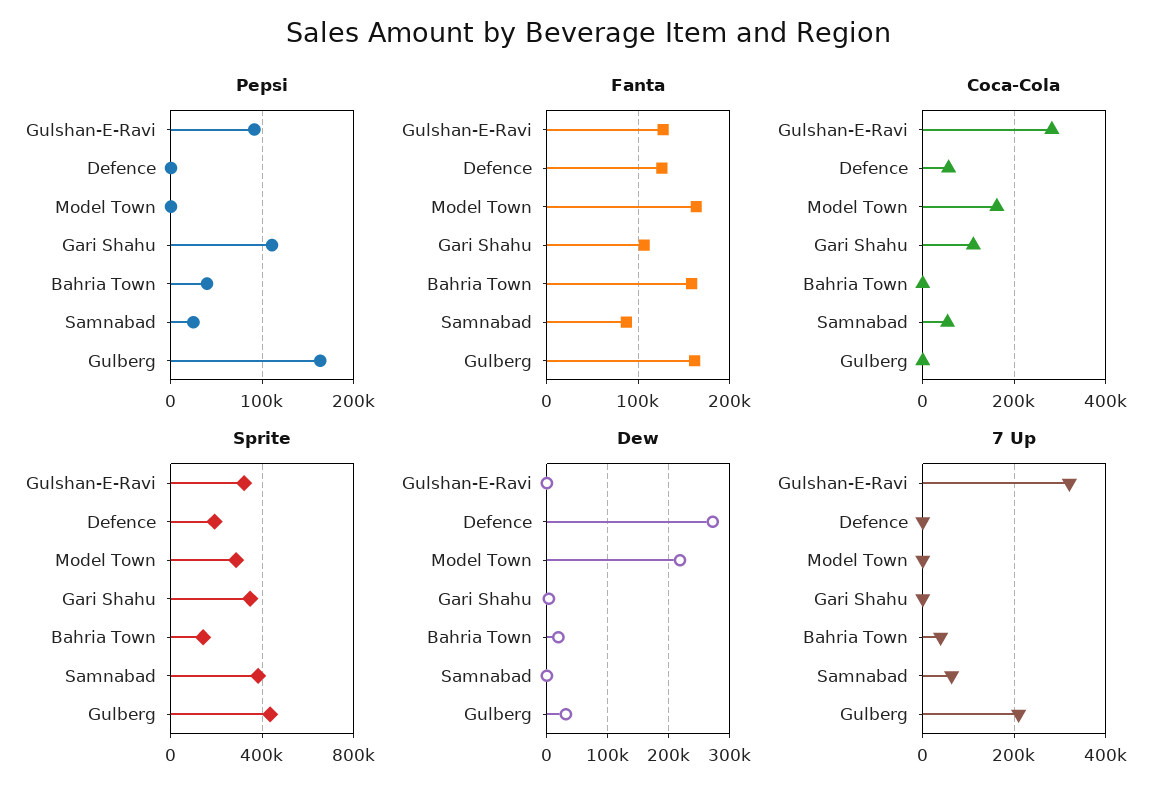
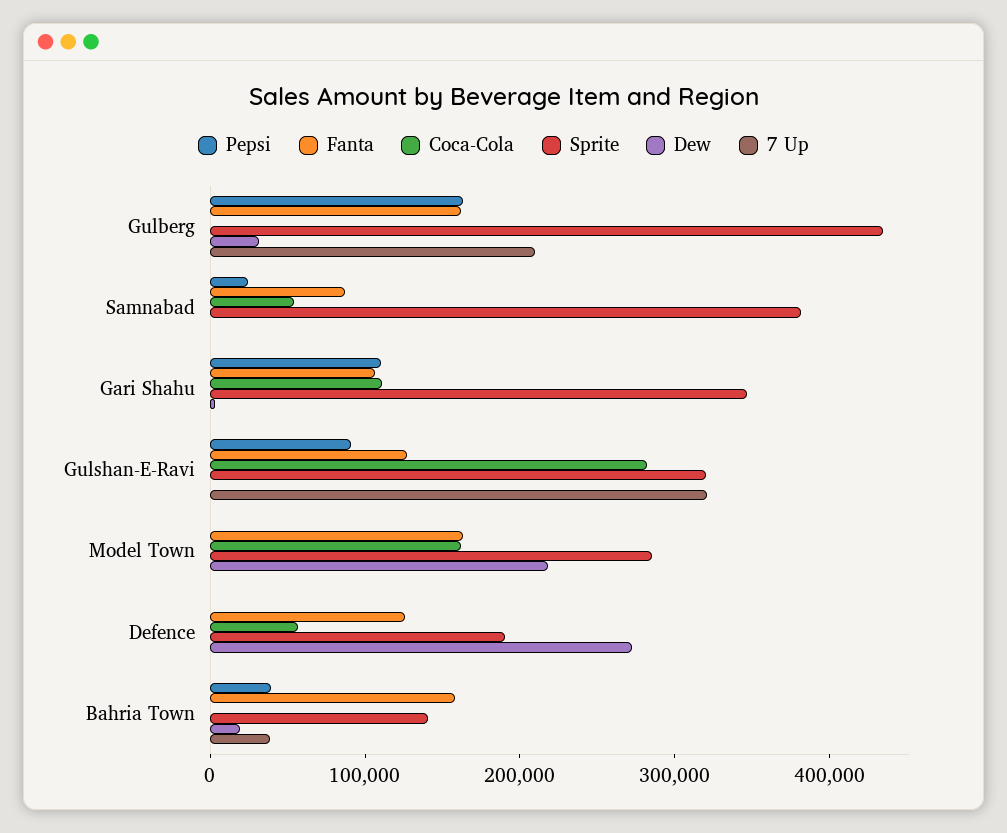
7 Up, Samnabad: 60000 -> 0

